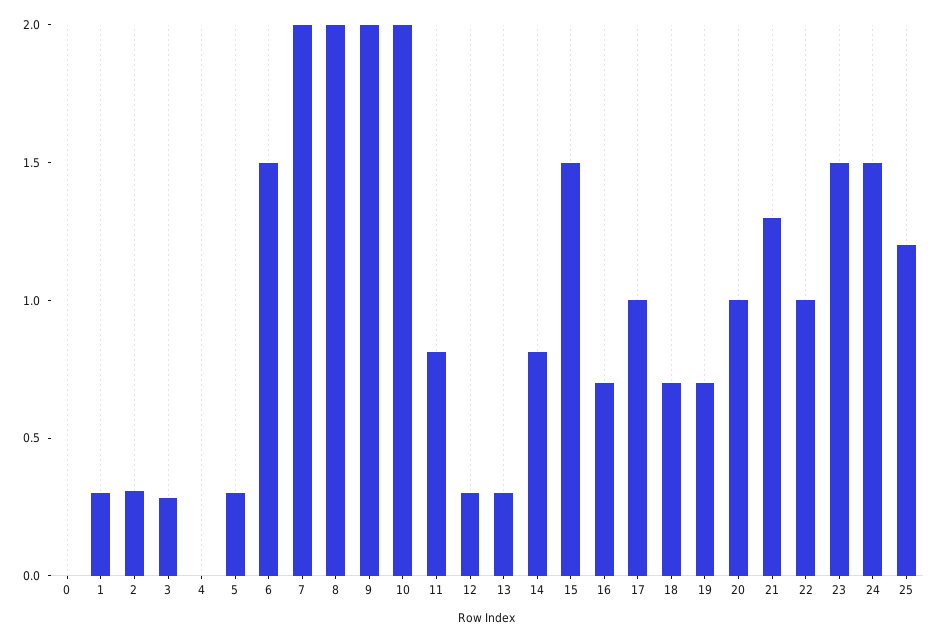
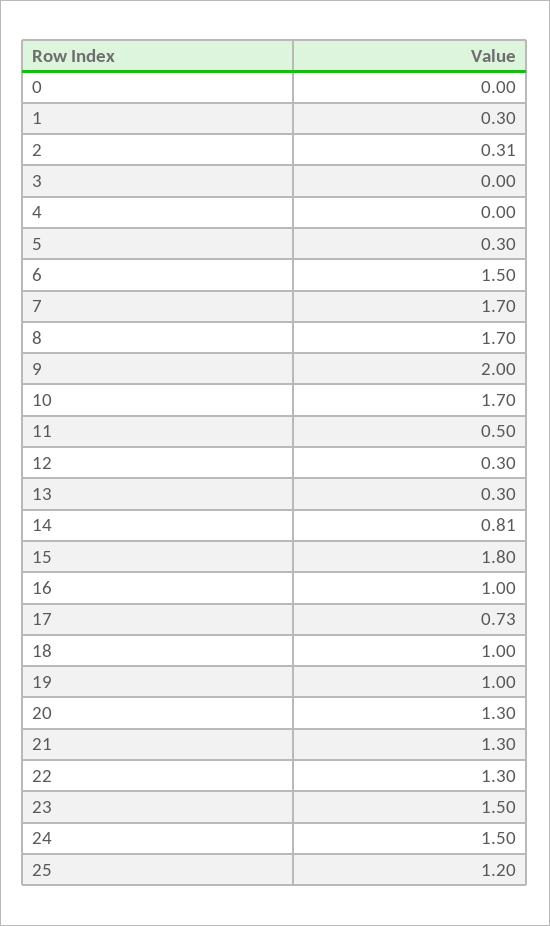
3: 0.3 -> 0
7: 2 -> 1.7
8: 2 -> 1.7
10: 2 -> 1.7
11: 0.8 -> 0.5
15: 1.5 -> 1.8
16: 0.7 -> 1
17: 1 -> 0.73
18: 0.7 -> 1
19: 0.7 -> 1
20: 1 -> 1.3
22: 1 -> 1.3

